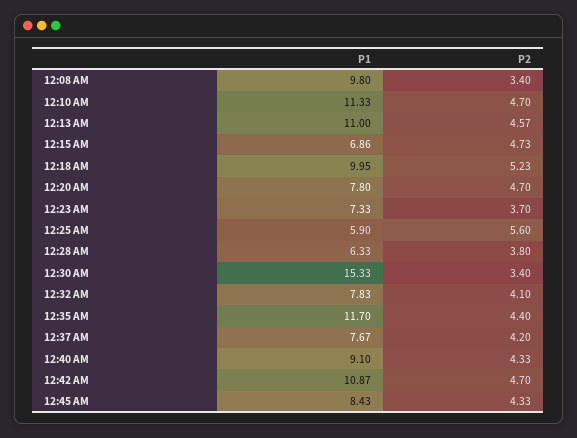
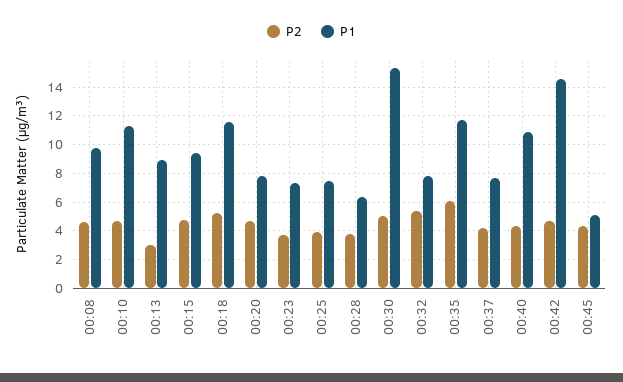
P2, 12:08 AM: 3.4 -> 4.5
P1, 12:13 AM: 11 -> 9
P2, 12:13 AM: 4.57 -> 3
P1, 12:15 AM: 6.86 -> 9.5
P1, 12:18 AM: 9.95 -> 11.5
P1, 12:25 AM: 5.9 -> 7.5
P2, 12:25 AM: 5.6 -> 4
P2, 12:30 AM: 3.4 -> 5
P2, 12:32 AM: 4.1 -> 5.5
P2, 12:35 AM: 4.4 -> 6
P1, 12:40 AM: 9.1 -> 11
P1, 12:42 AM: 10.87 -> 14.5
P1, 12:45 AM: 8.43 -> 5

